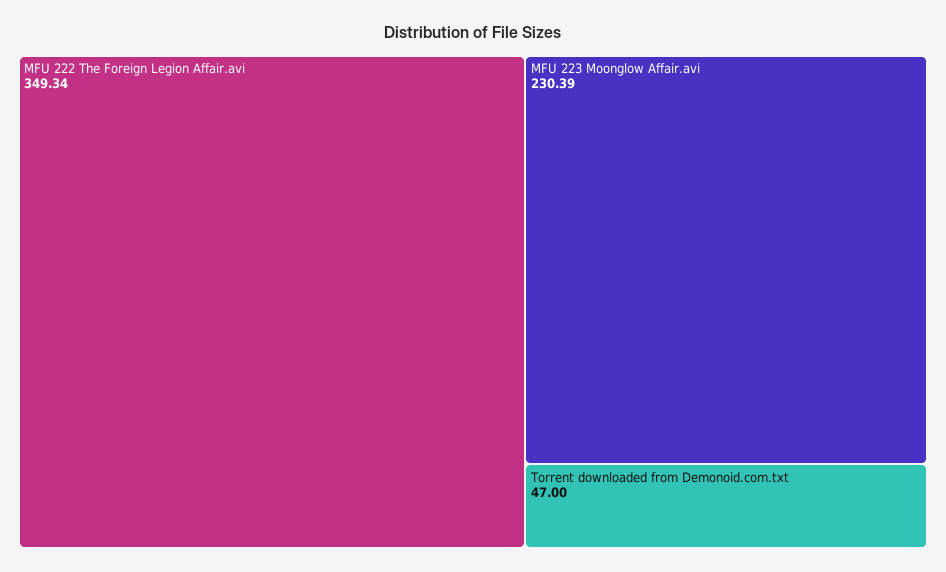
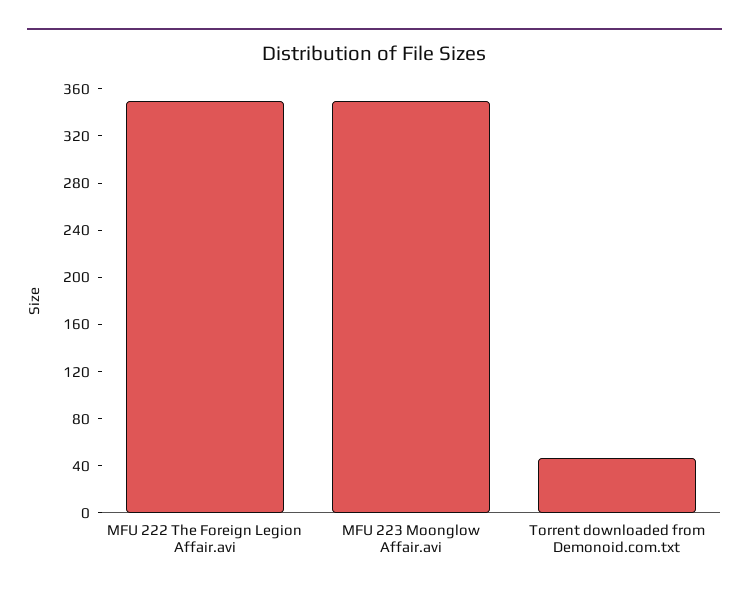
MFU 223 Moonglow Affair.avi: 230.39 -> 350

